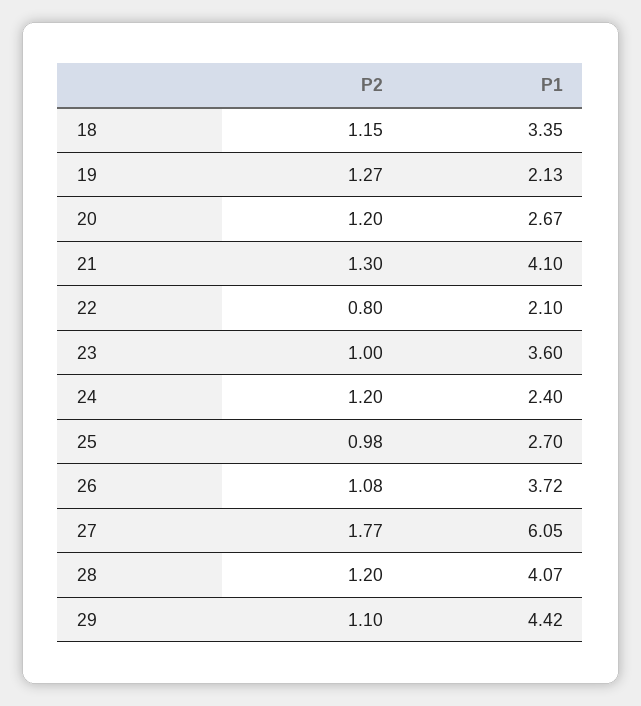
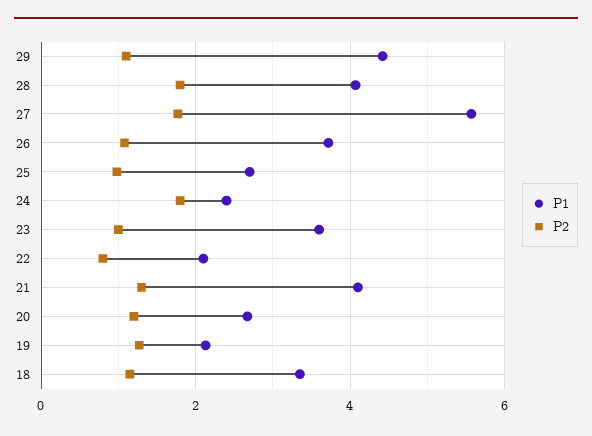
P2, 24: 1.2 -> 1.8
P1, 27: 6.05 -> 5.6
P2, 28: 1.2 -> 1.8

